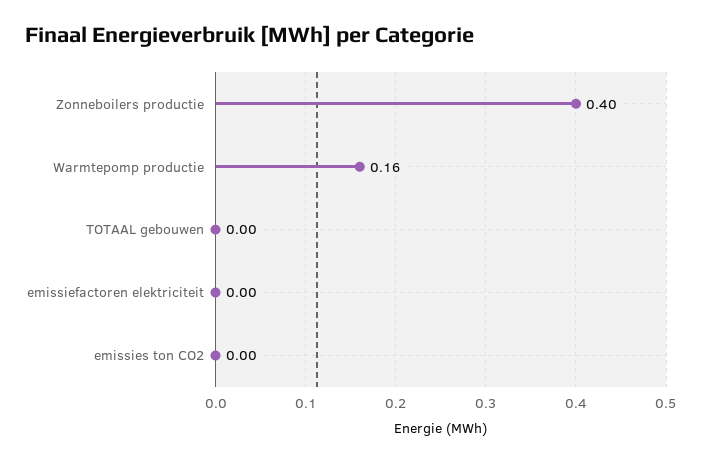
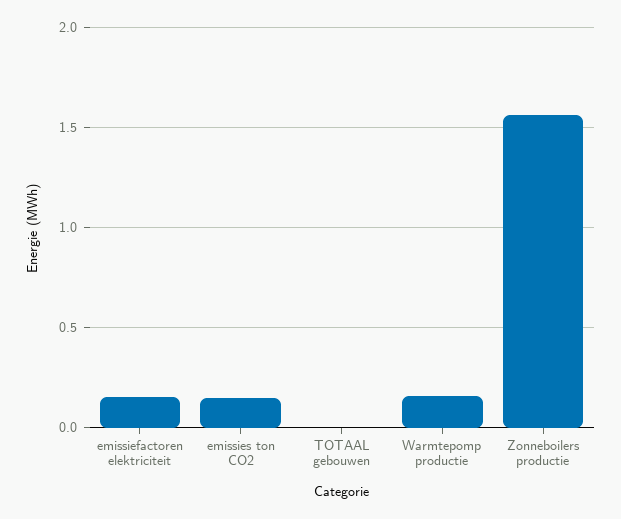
Zonneboilers productie: 0.4 -> 1.55
emissiefactoren elektriciteit: 0 -> 0.15
emissies ton CO2: 0 -> 0.15

